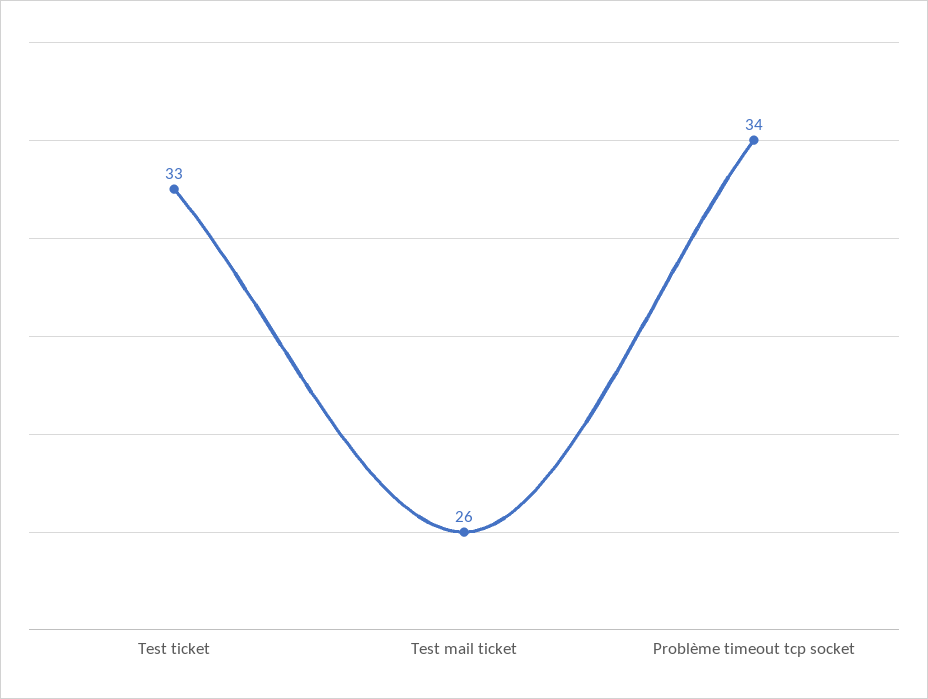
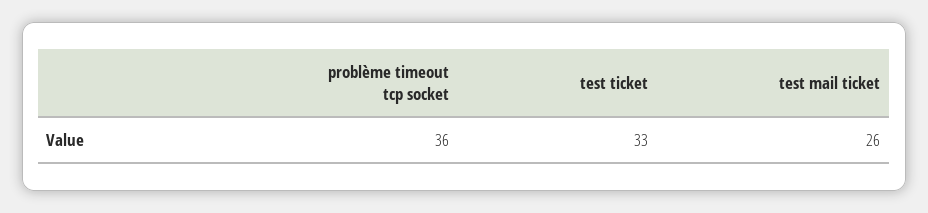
Problème timeout tcp socket: 34 -> 36

